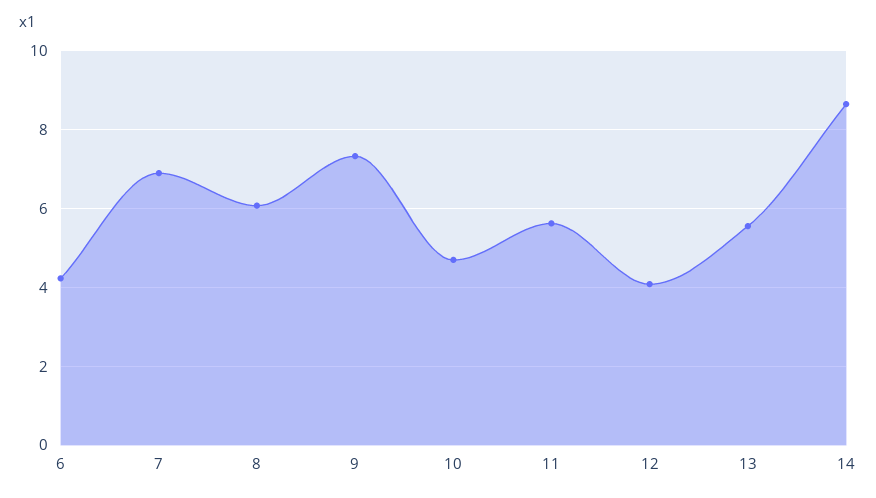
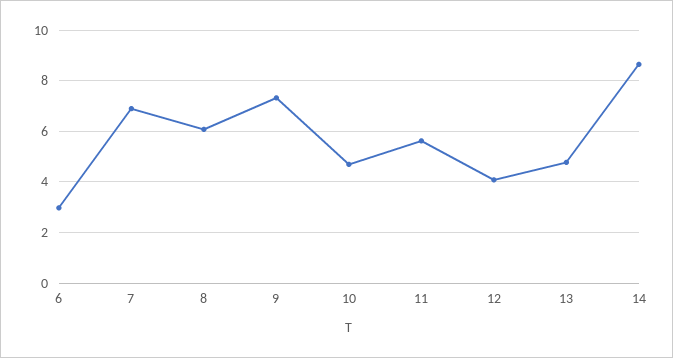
6: 4.2 -> 3
13: 5.6 -> 4.75

